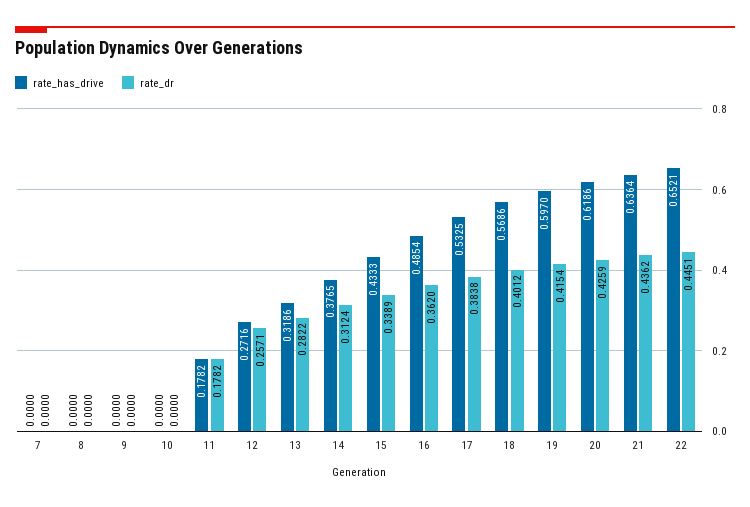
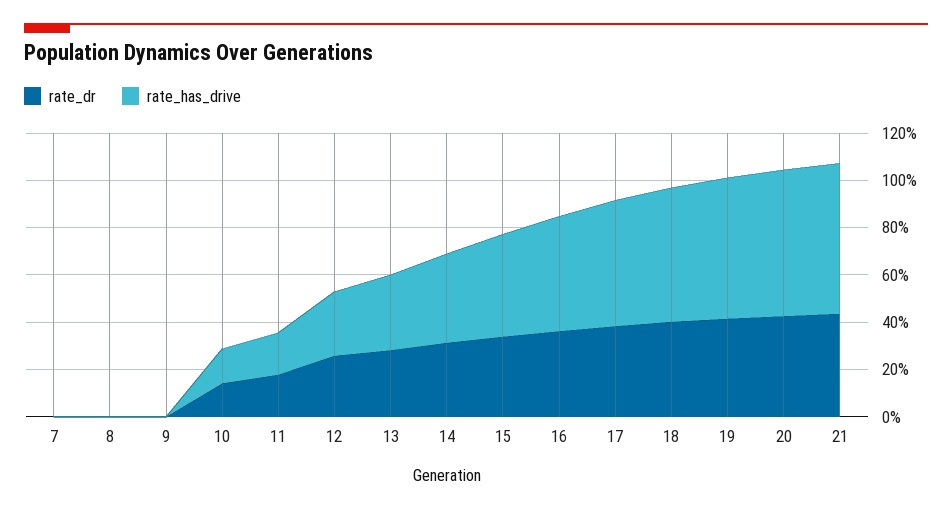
rate_has_drive, 10: 0 -> 0.15
rate_dr, 10: 0 -> 0.15
rate_has_drive, 22: 0.6521 -> none
rate_dr, 22: 0.4451 -> none

